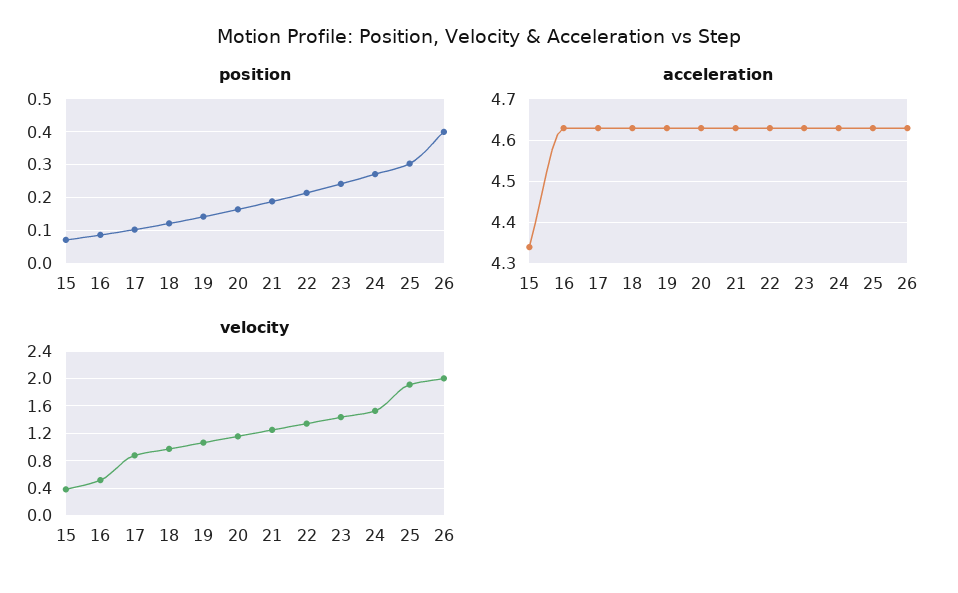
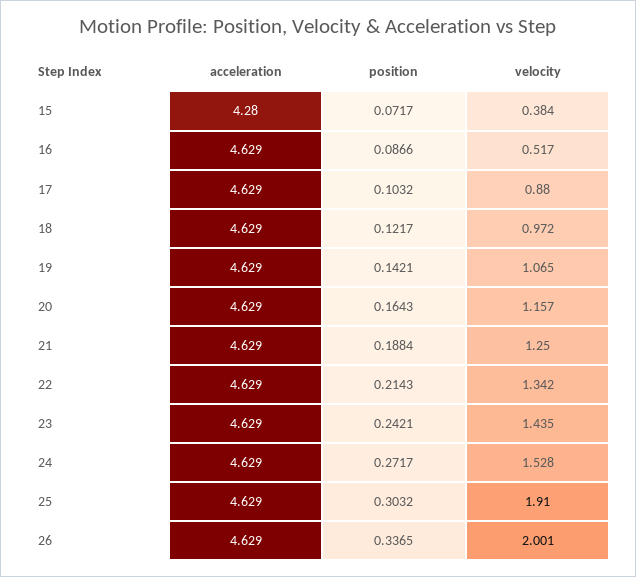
position, 26: 0.4 -> 0.3365
acceleration, 15: 4.34 -> 4.28

